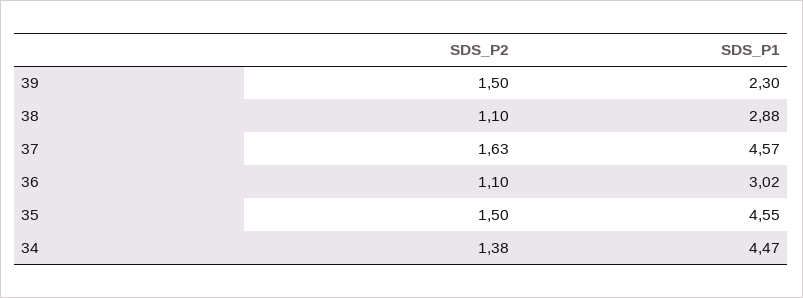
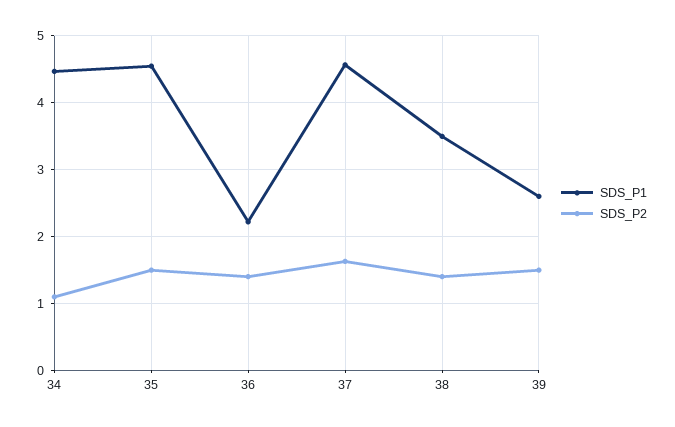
SDS_P1, 39: 2.3 -> 2.6
SDS_P2, 38: 1.1 -> 1.4
SDS_P1, 38: 2.88 -> 3.5
SDS_P2, 36: 1.1 -> 1.4
SDS_P1, 36: 3.02 -> 2.2
SDS_P2, 34: 1.38 -> 1.1

